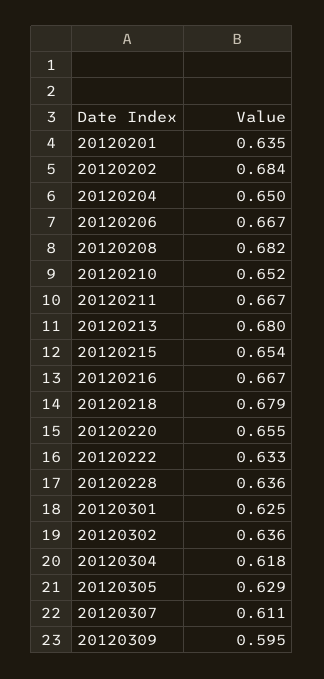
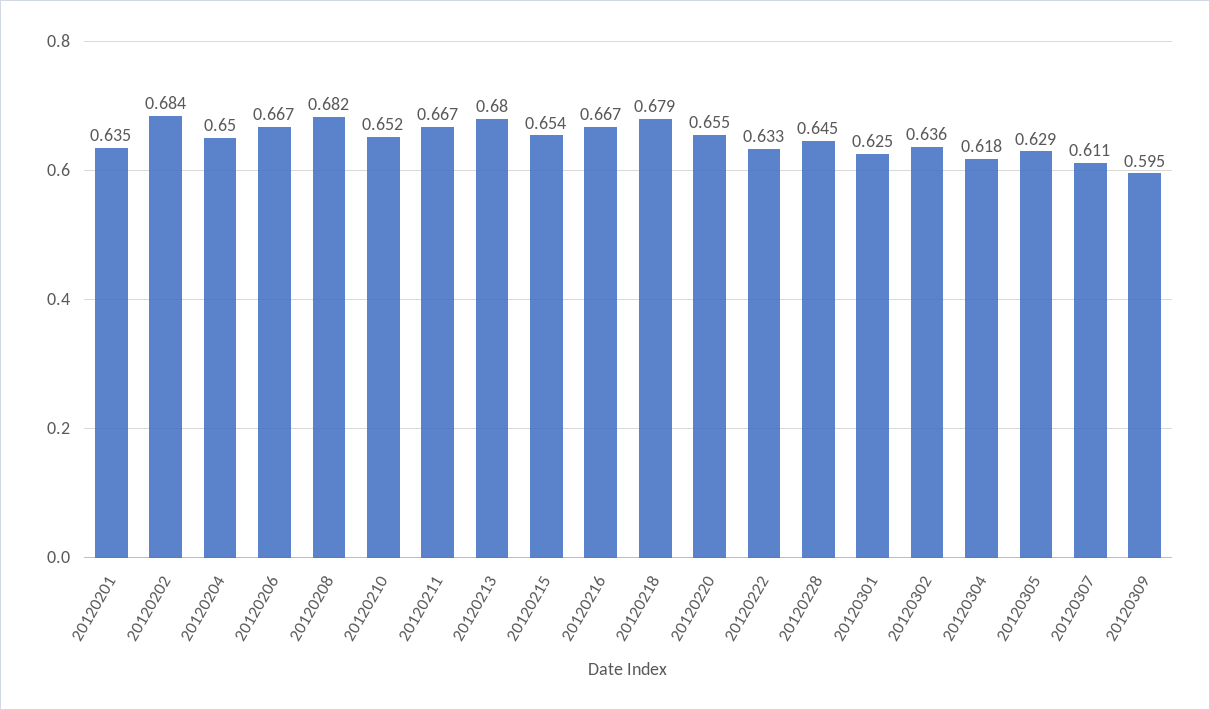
20120228: 0.636 -> 0.645

